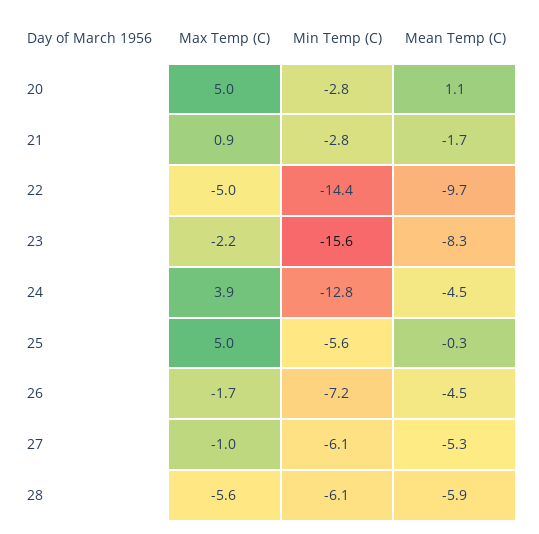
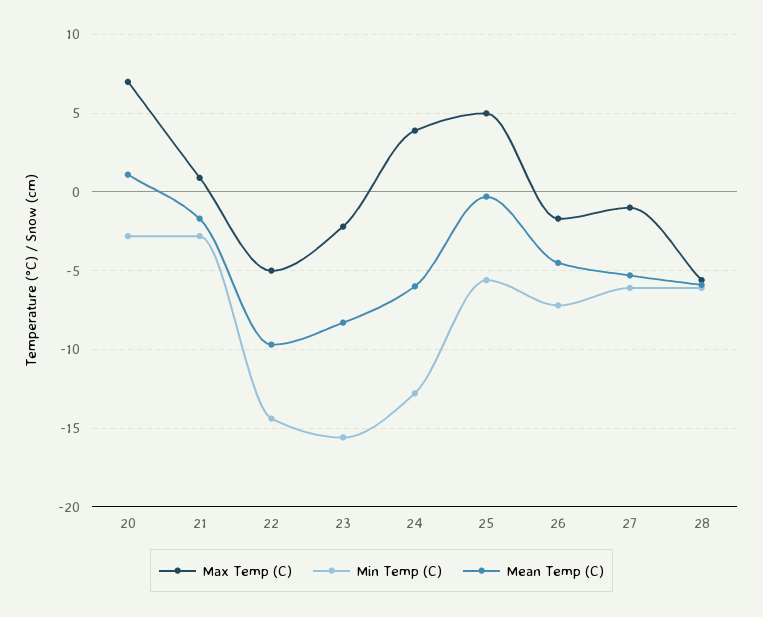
Max Temp (C), 20: 5 -> 7
Mean Temp (C), 24: -4.5 -> -6

